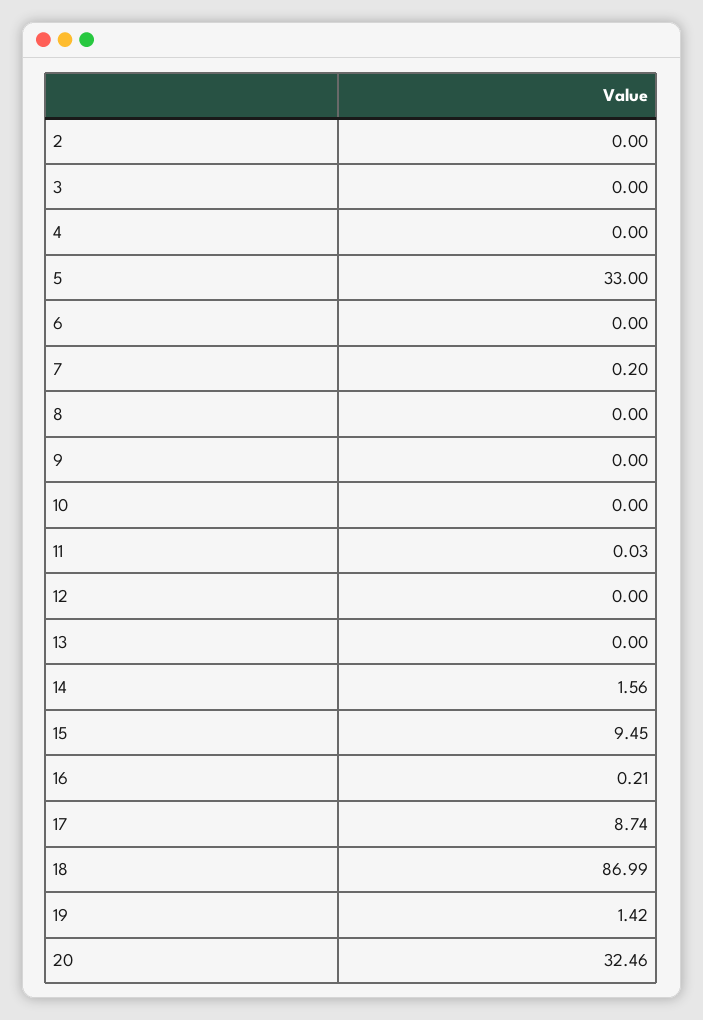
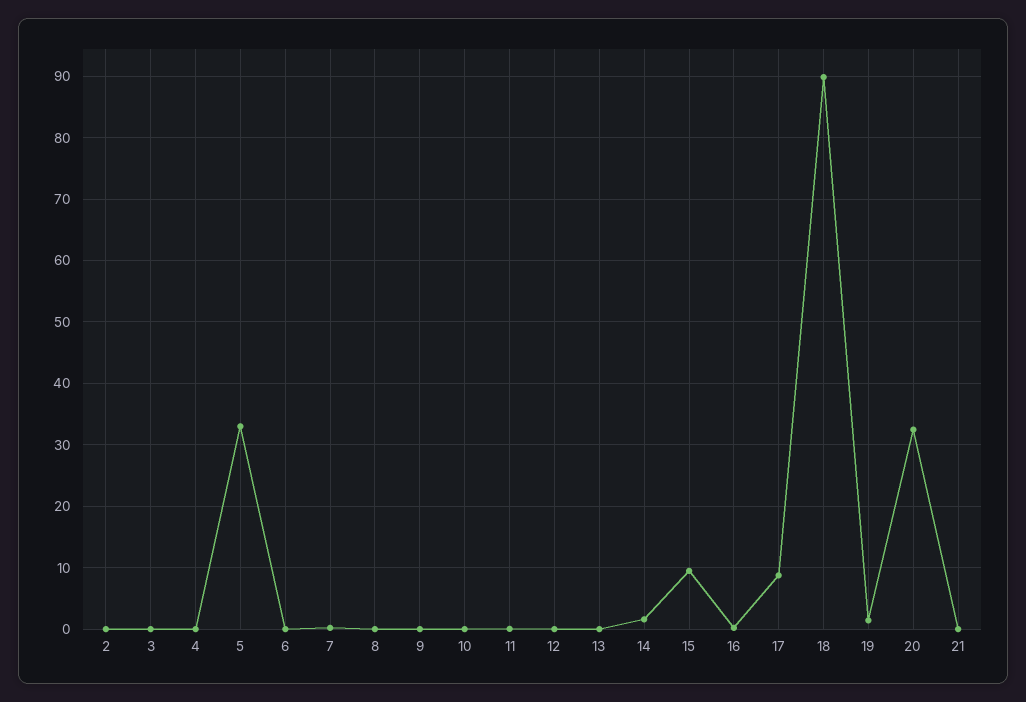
18: 86.99 -> 90
21: none -> 0

